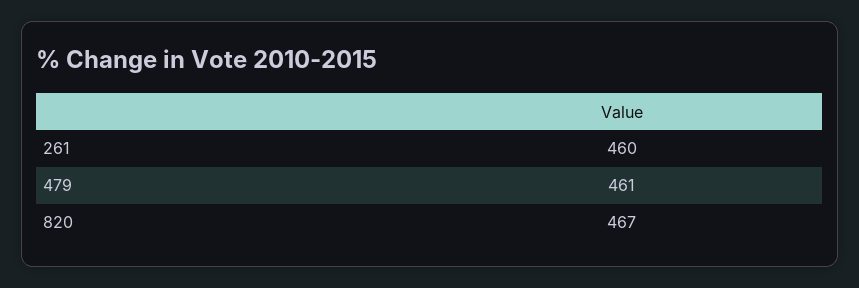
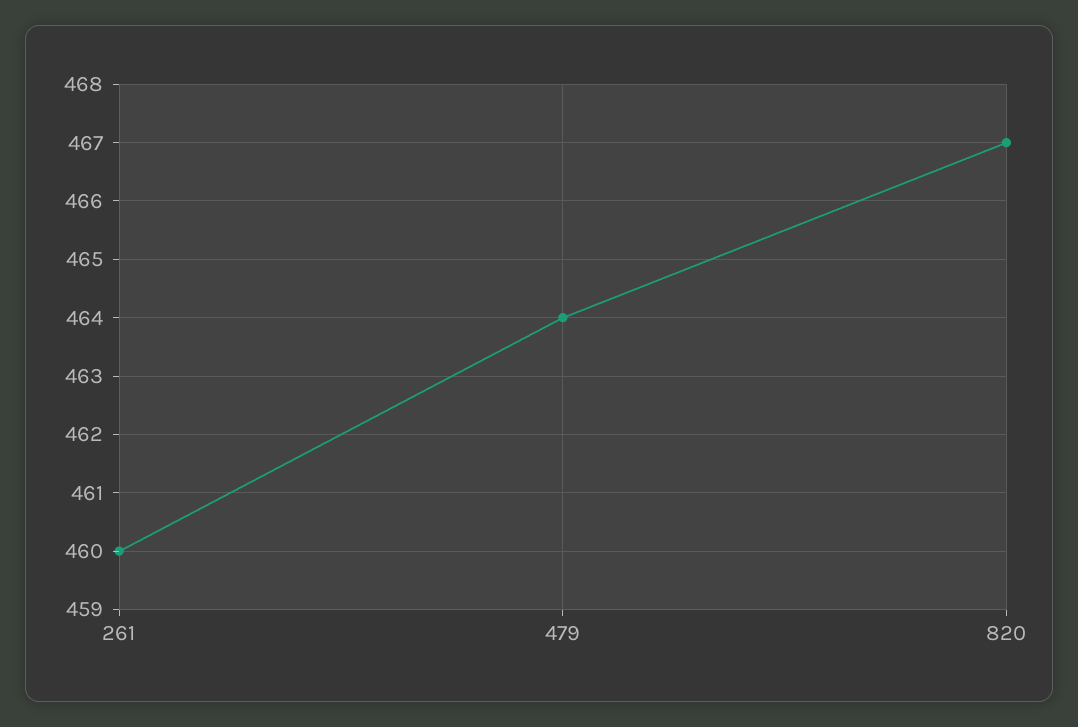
479: 461 -> 464

